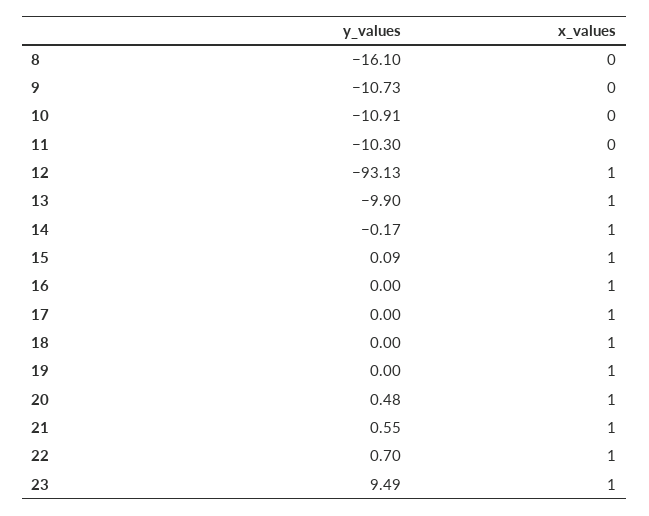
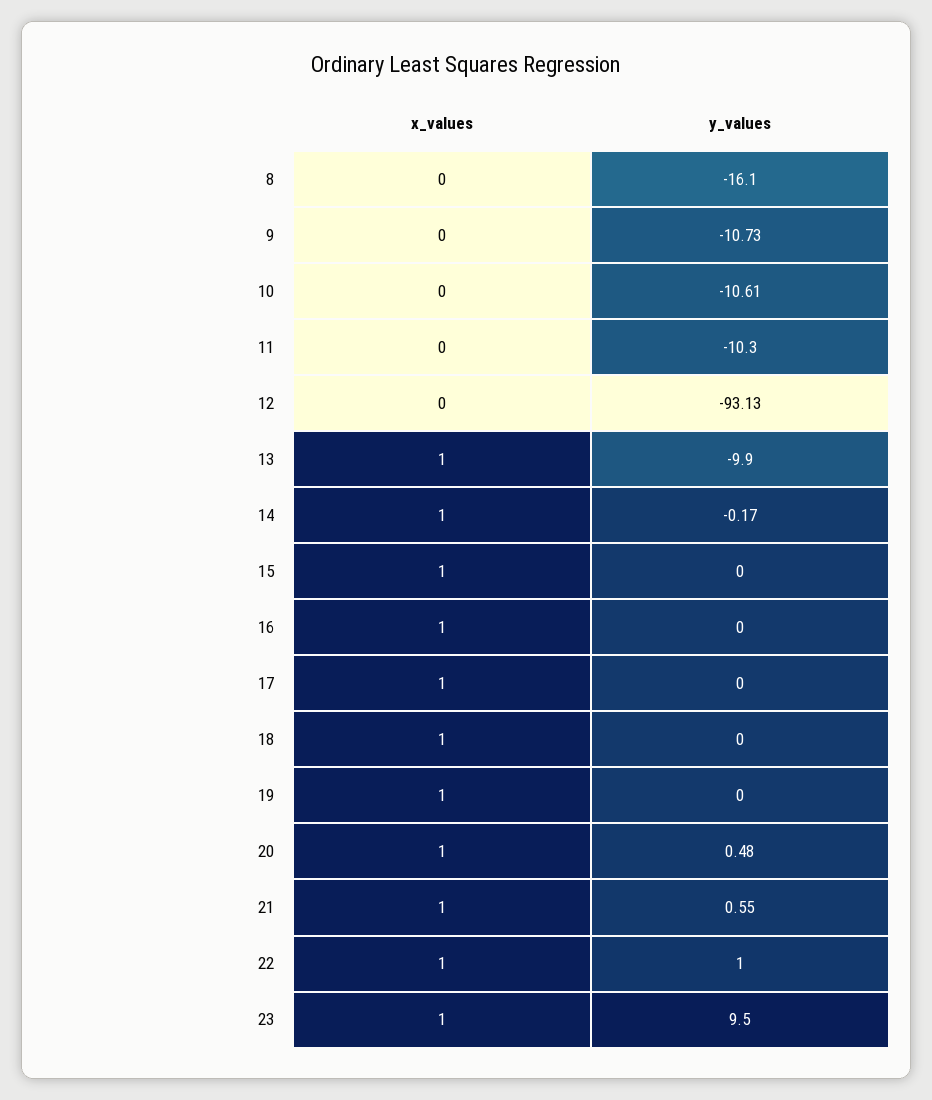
y_values, 10: -10.91 -> -10.61
x_values, 12: 1 -> 0
y_values, 15: 0.09 -> 0
y_values, 22: 0.7 -> 1
y_values, 23: 9.49 -> 9.5

